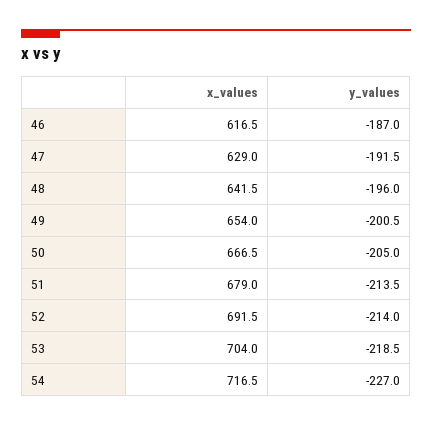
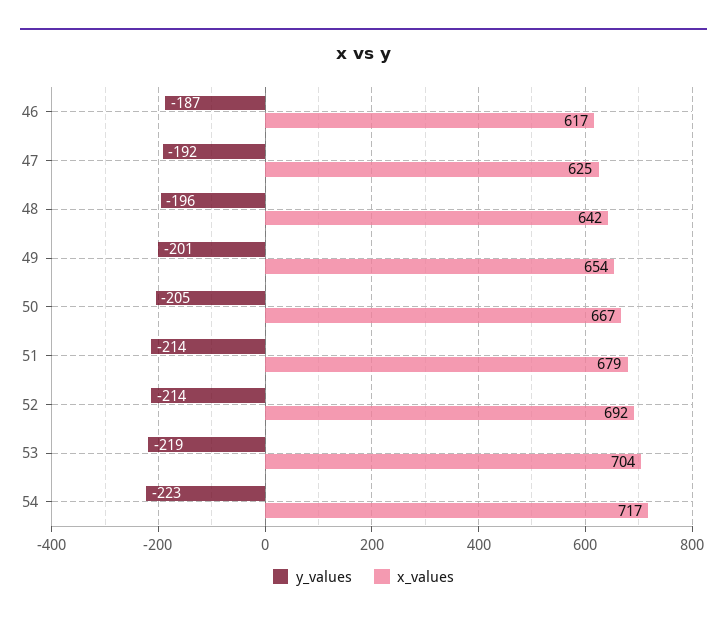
x_values, 47: 629 -> 625
y_values, 54: -227 -> -223

